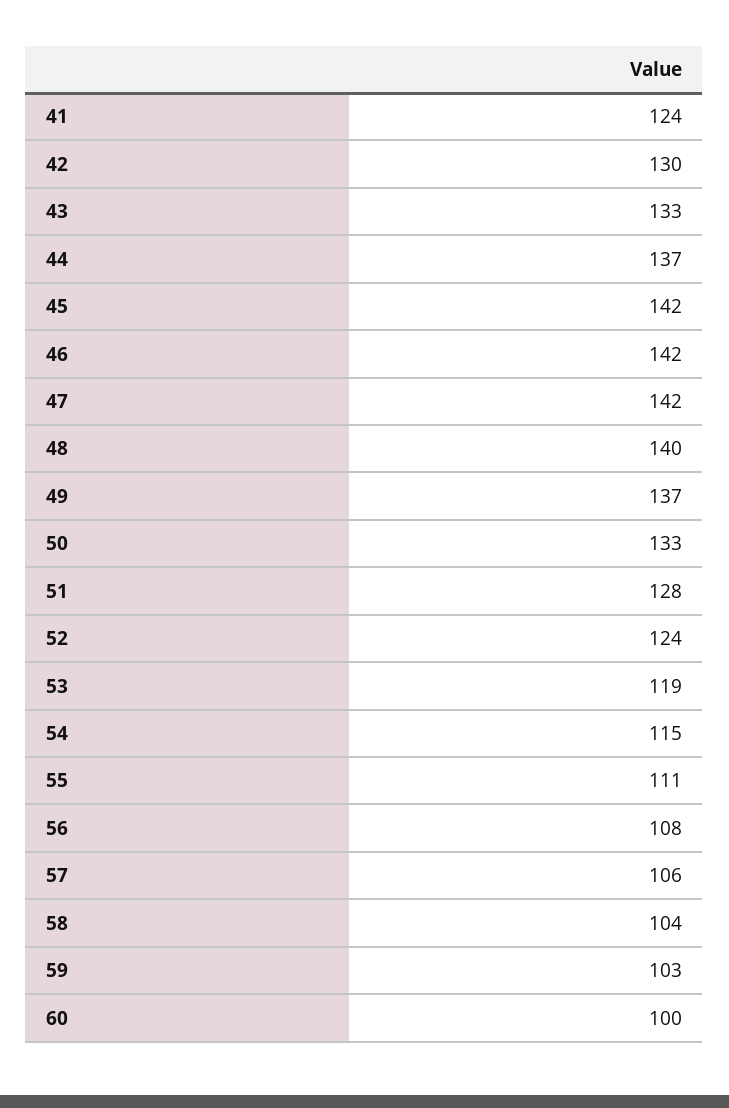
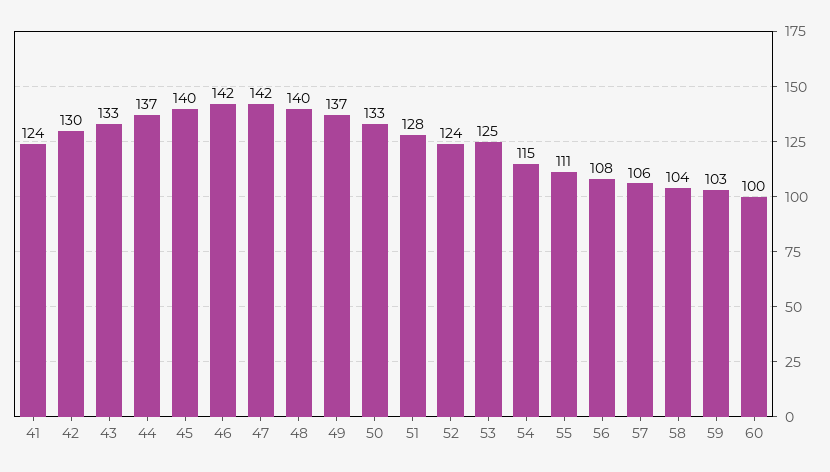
45: 142 -> 140
53: 119 -> 125

